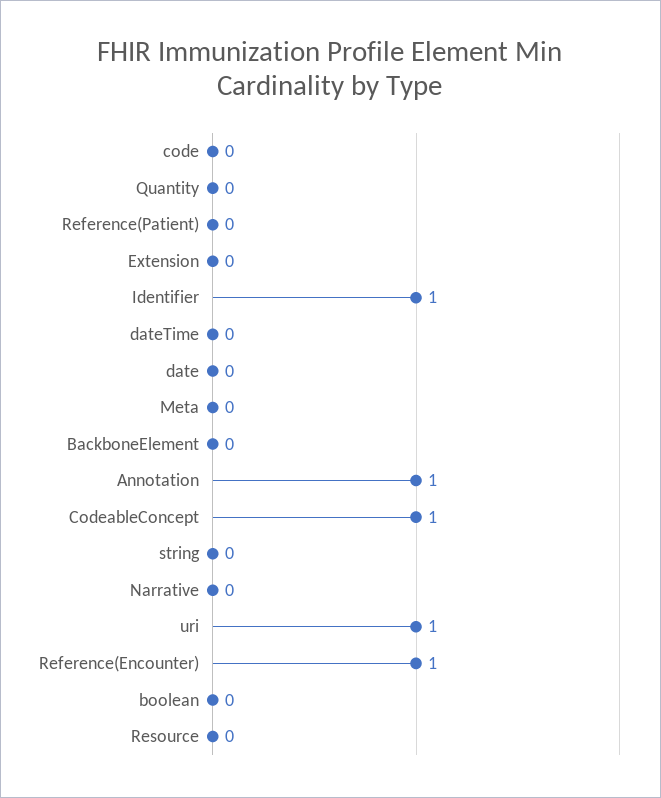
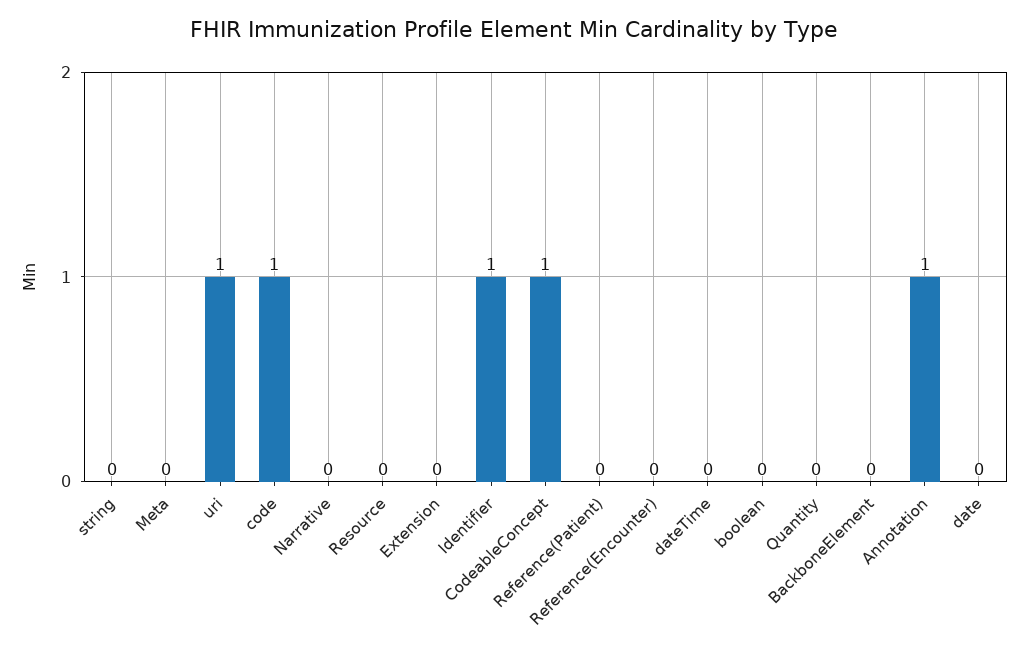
code: 0 -> 1
Reference(Encounter): 1 -> 0

